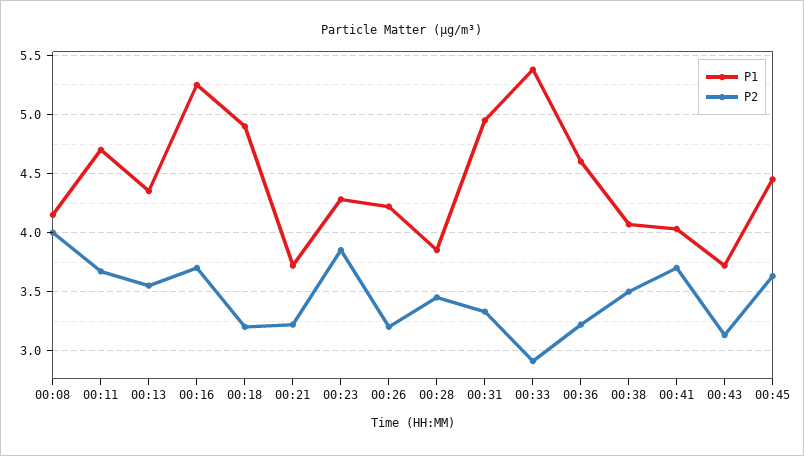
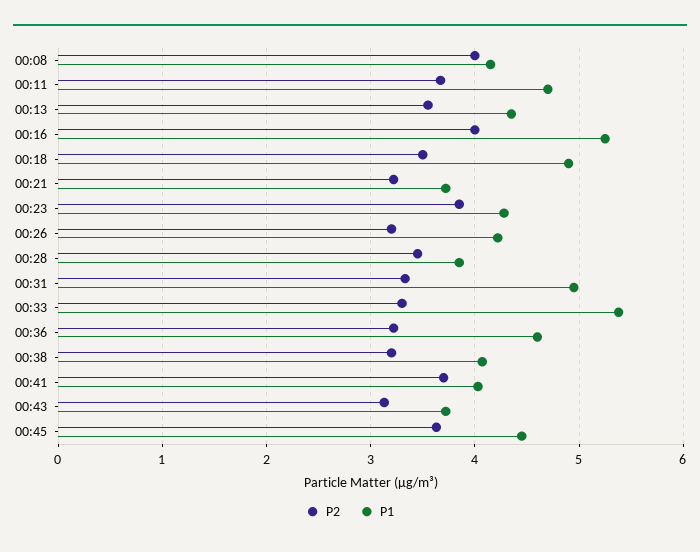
P2, 00:16: 3.7 -> 4
P2, 00:18: 3.2 -> 3.5
P2, 00:33: 2.9 -> 3.3
P2, 00:38: 3.5 -> 3.2

